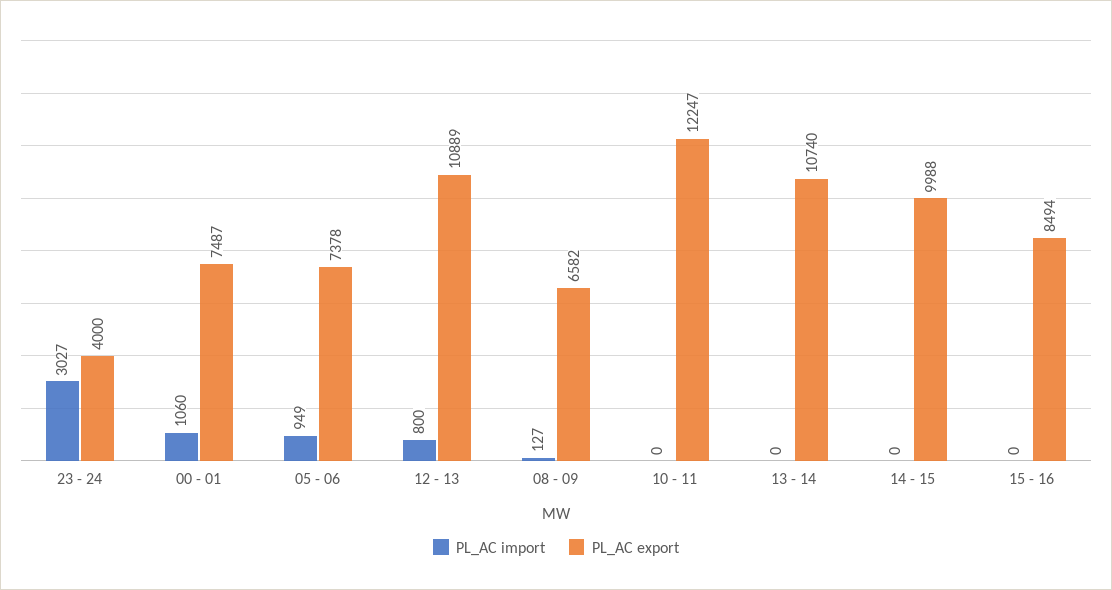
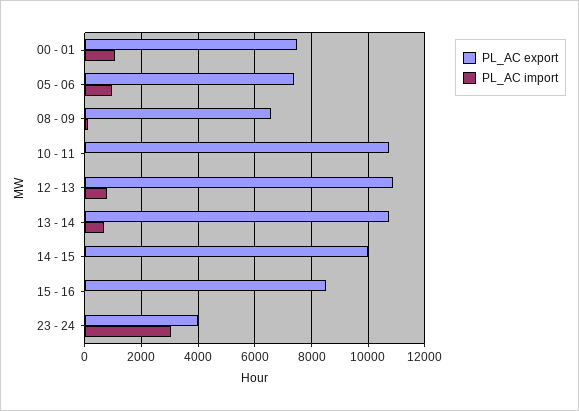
PL_AC export, 10 - 11: 12247 -> 10750
PL_AC import, 13 - 14: 0 -> 750

